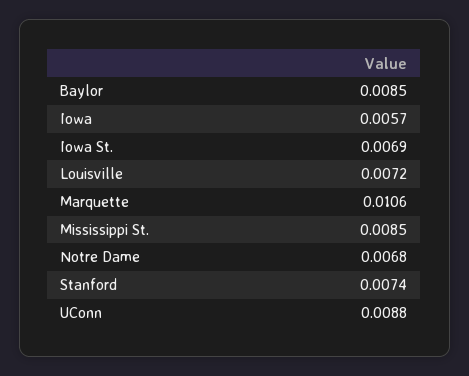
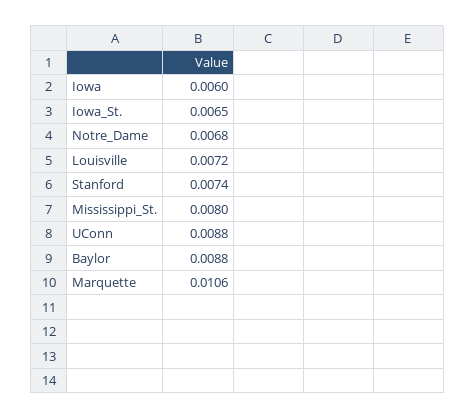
Baylor: 0.0085 -> 0.0088
Iowa: 0.0057 -> 0.006
Iowa St.: 0.0069 -> 0.0065
Mississippi St.: 0.0085 -> 0.008

